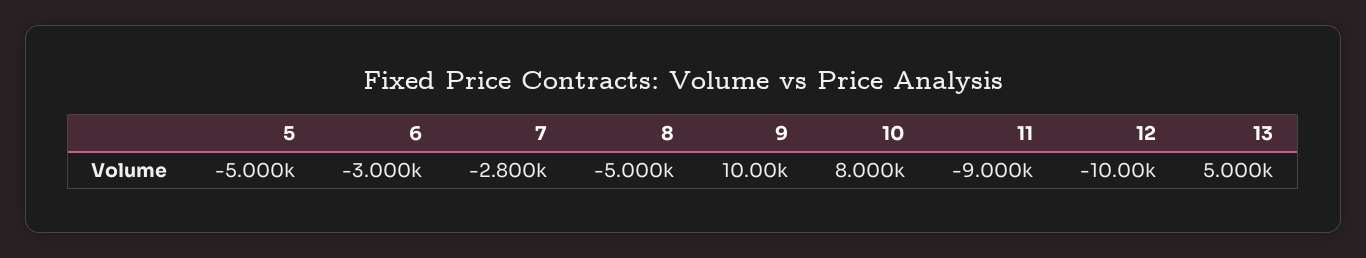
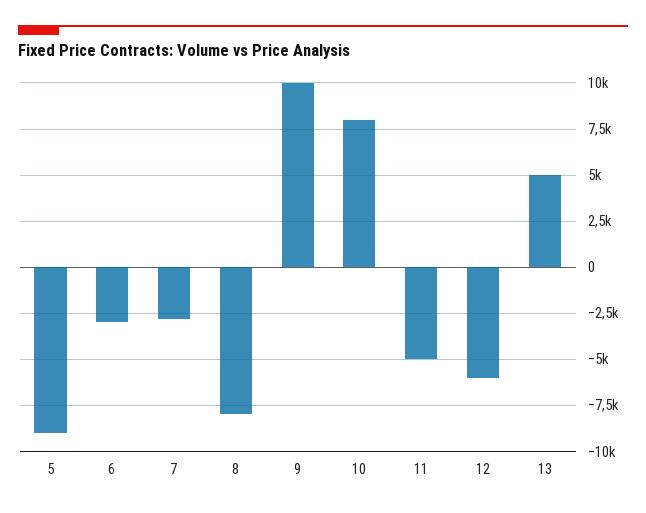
5: -5000 -> -9000
8: -5000 -> -8000
11: -9000 -> -5000
12: -10000 -> -6000

